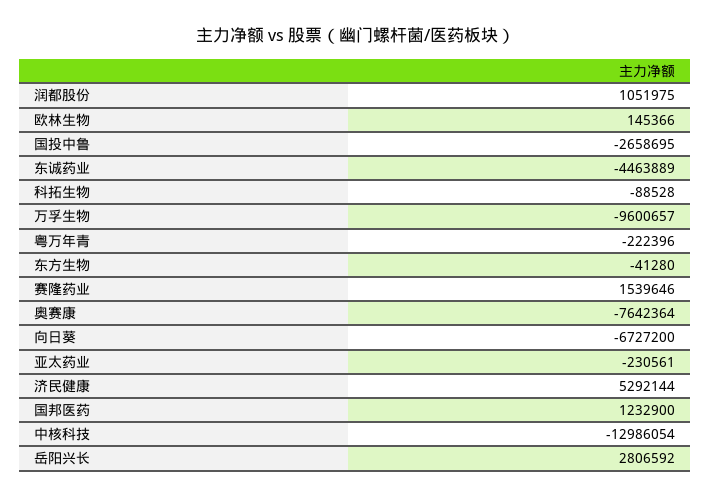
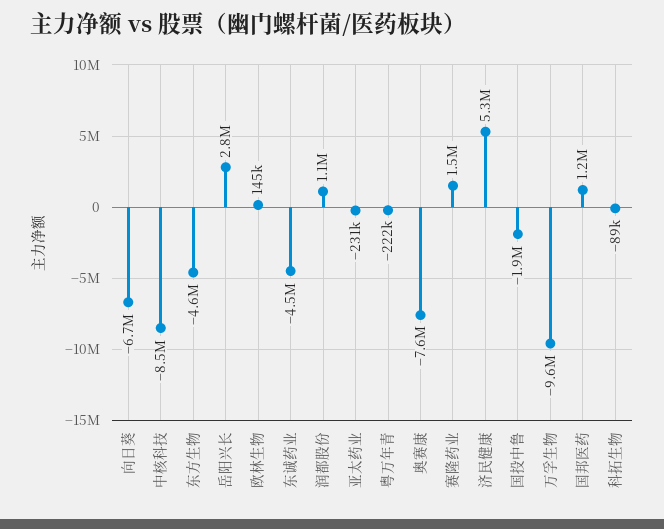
国投中鲁: -2658695 -> -1900000
东方生物: -41280 -> -4600000
中核科技: -12986054 -> -8500000

